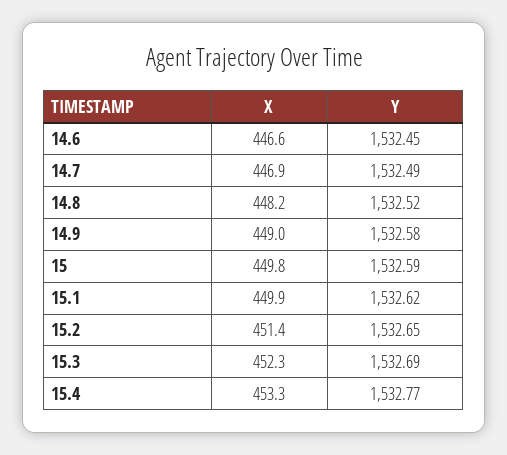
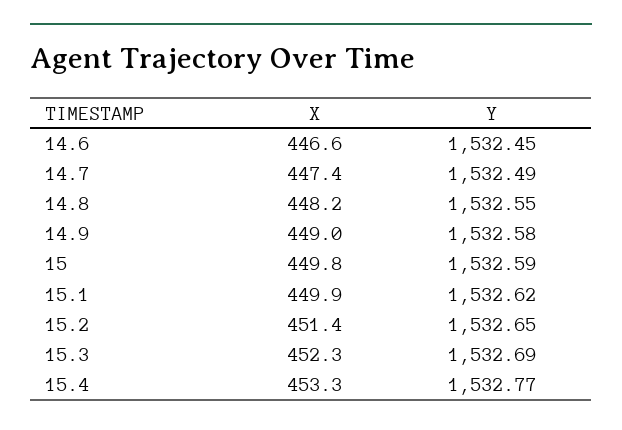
X, 14.7: 446.9 -> 447.4
Y, 14.8: 1532.52 -> 1532.55

